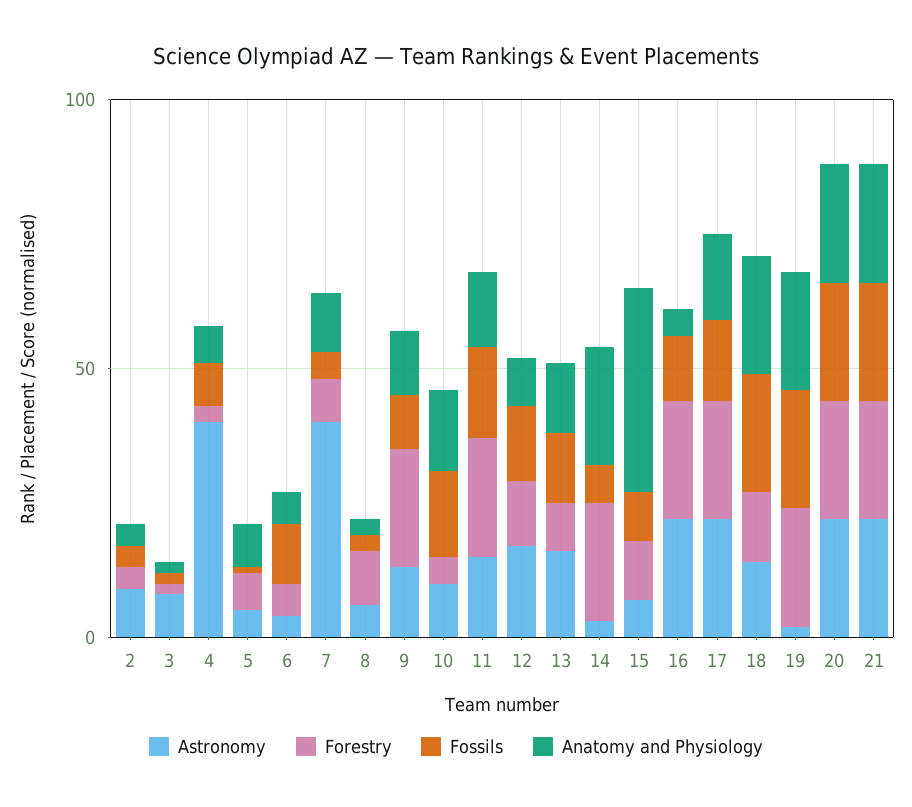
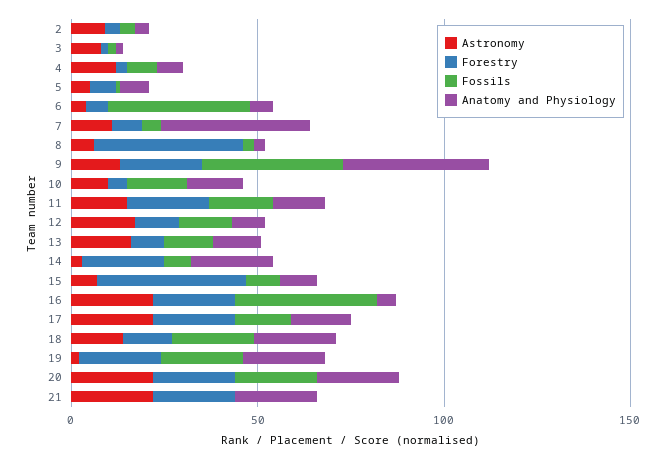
Astronomy, 4: 40 -> 10
Fossils, 6: 10 -> 40
Astronomy, 7: 40 -> 10
Anatomy and Physiology, 7: 10 -> 40
Forestry, 8: 10 -> 40
Fossils, 9: 10 -> 40
Anatomy and Physiology, 9: 10 -> 40
Forestry, 15: 10 -> 40
Anatomy and Physiology, 15: 40 -> 10
Fossils, 16: 10 -> 40
Fossils, 21: 20 -> 0

